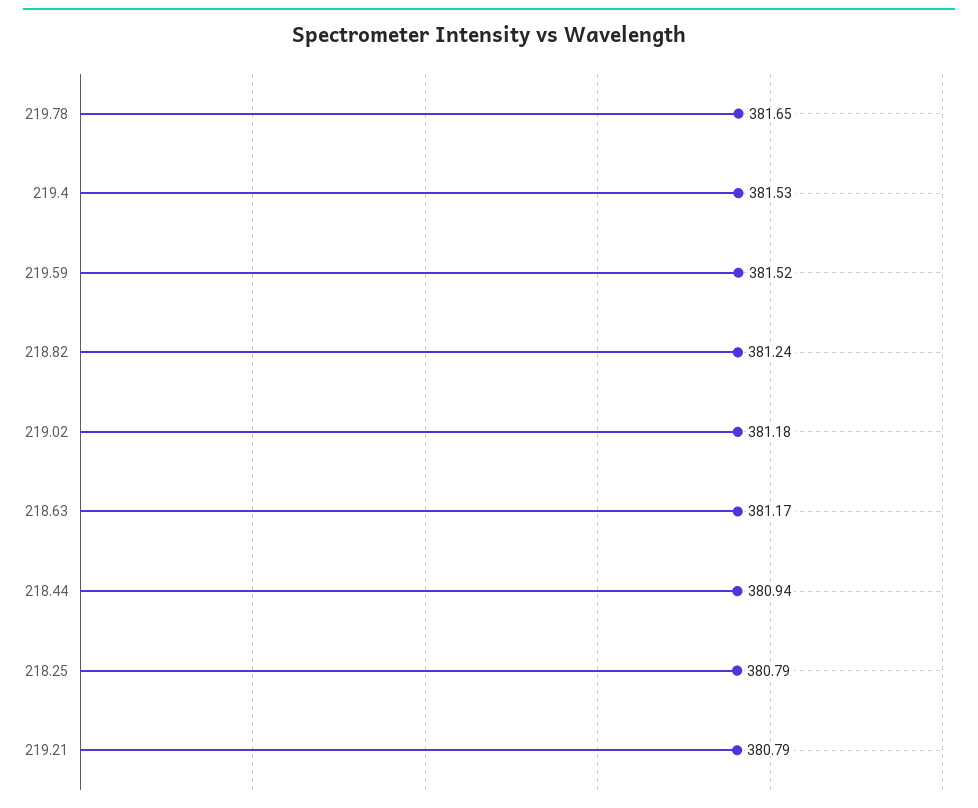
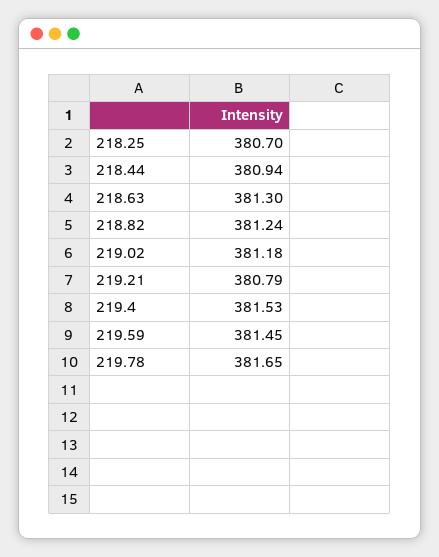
219.59: 381.52 -> 381.45
218.63: 381.17 -> 381.3
218.25: 380.79 -> 380.7

